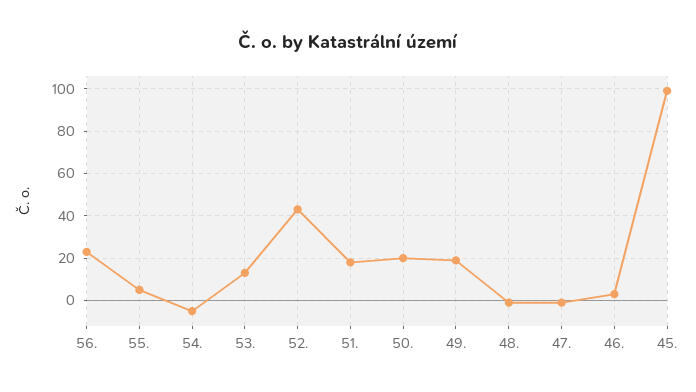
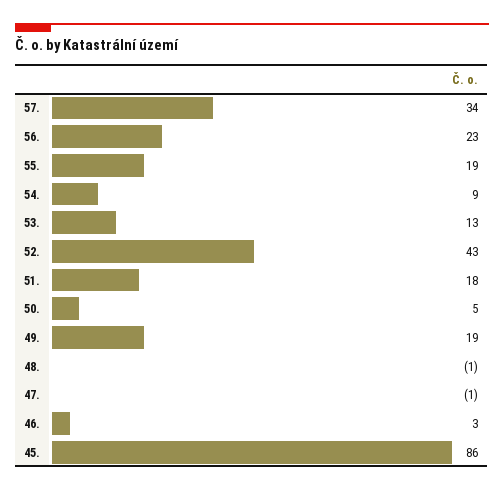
55.: 5 -> 19
54.: -5 -> 9
50.: 20 -> 5
45.: 100 -> 86
57.: none -> 34

